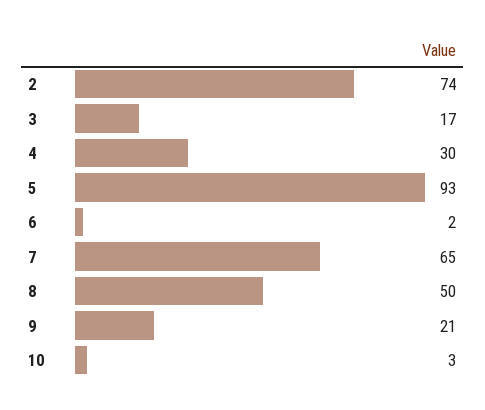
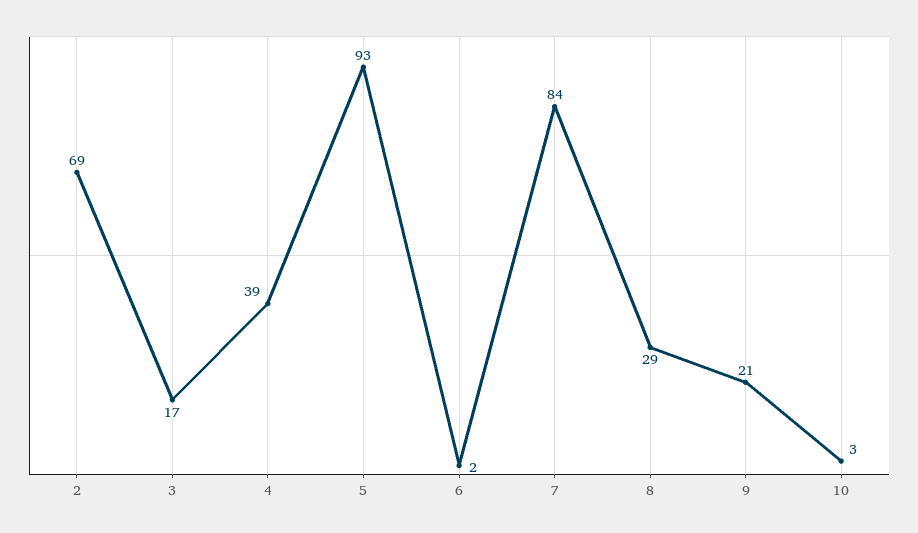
2: 74 -> 69
4: 30 -> 39
7: 65 -> 84
8: 50 -> 29

